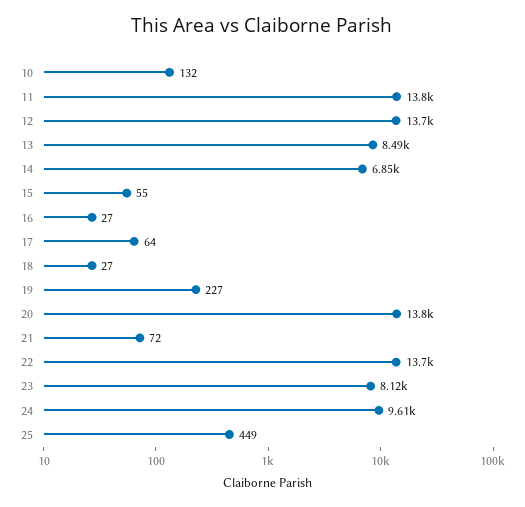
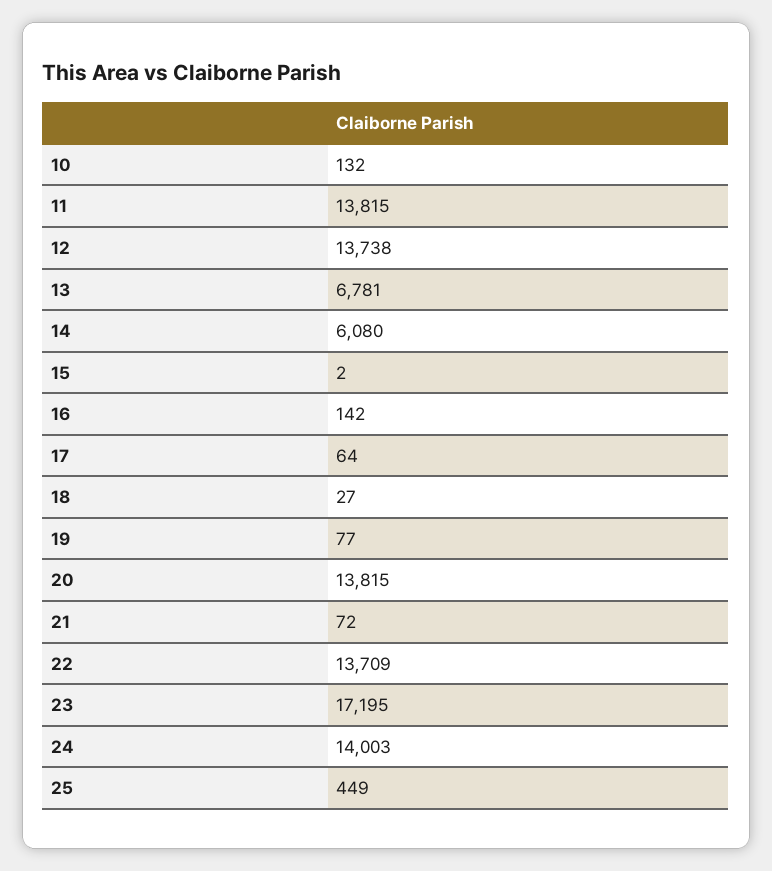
13: 8490 -> 6781
14: 6850 -> 6080
15: 55 -> 2
16: 27 -> 142
19: 227 -> 77
23: 8120 -> 17195
24: 9610 -> 14003

